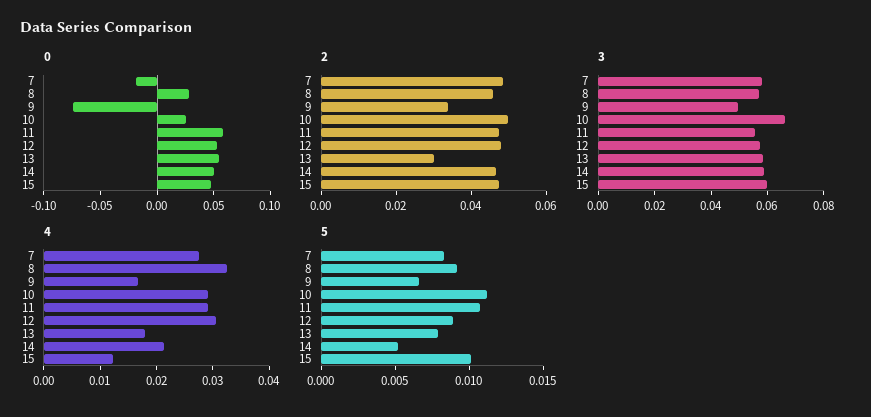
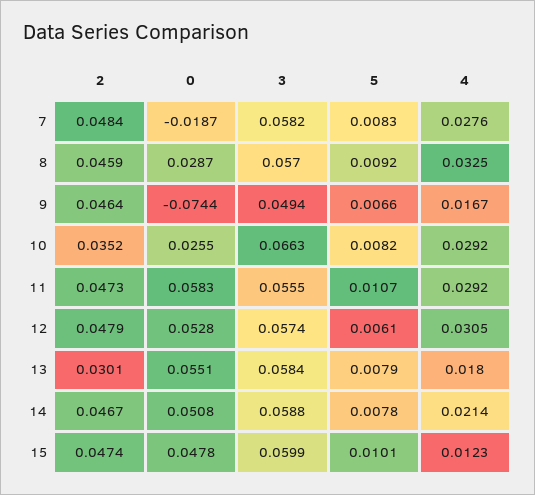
2, 9: 0.035 -> 0.0464
2, 10: 0.05 -> 0.0352
5, 10: 0.011 -> 0.0082
5, 12: 0.009 -> 0.0061
5, 14: 0.005 -> 0.0078

